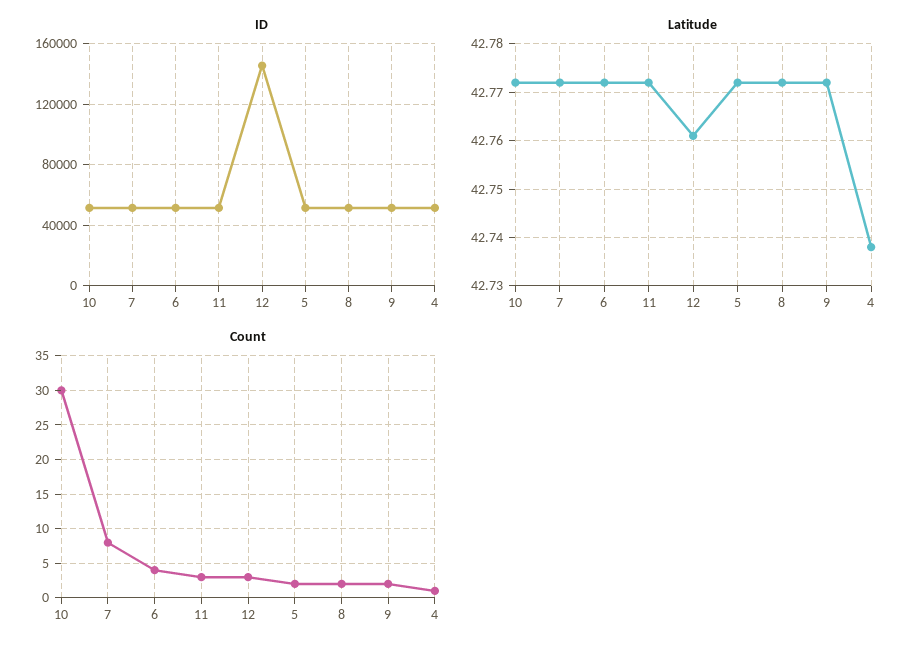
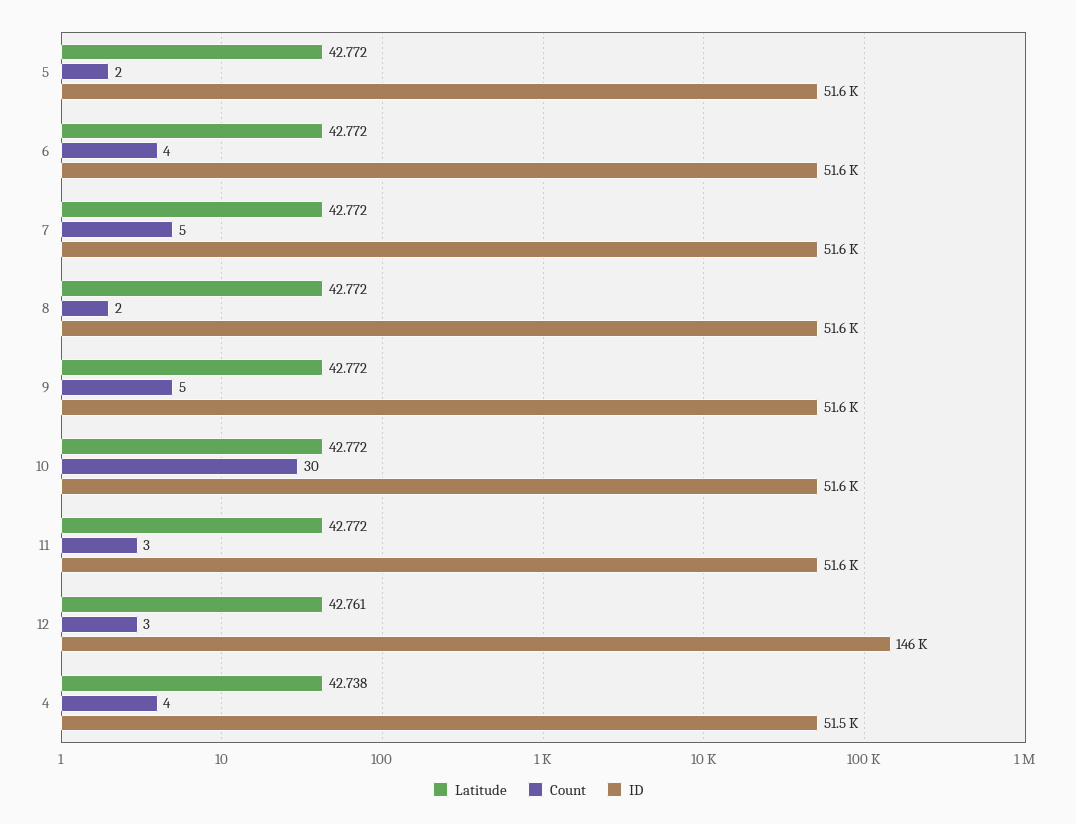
Count, 7: 8 -> 5
Count, 9: 2 -> 5
Count, 4: 1 -> 4

